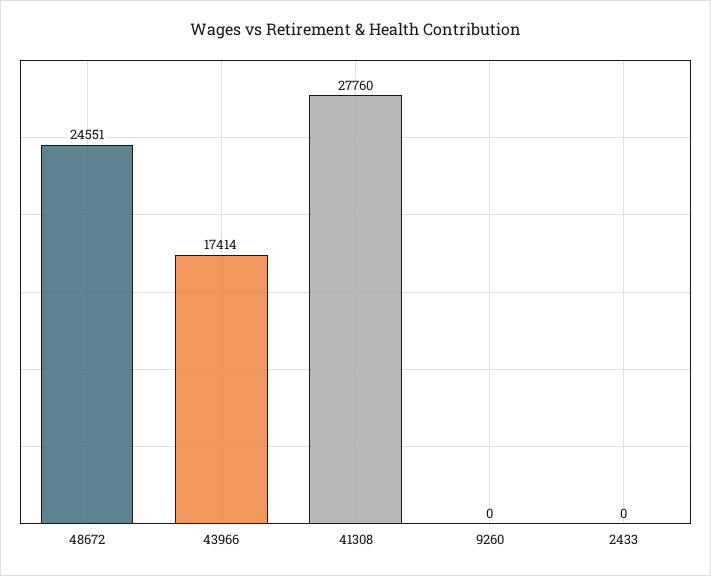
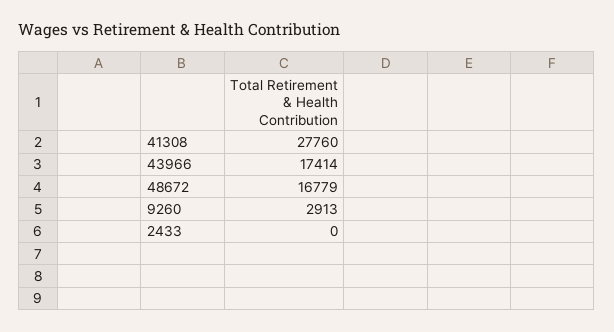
48672: 24551 -> 16779
9260: 0 -> 2913

